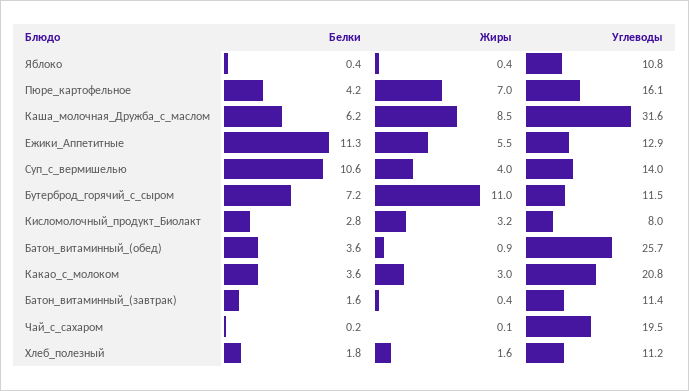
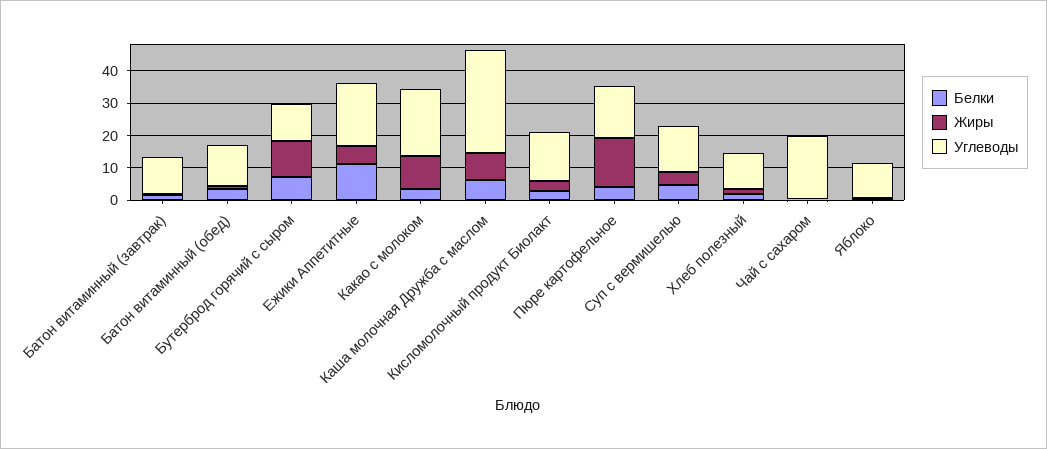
Жиры, Пюре_картофельное: 7 -> 15
Углеводы, Ежики_Аппетитные: 12.9 -> 20
Белки, Суп_с_вермишелью: 10.6 -> 5
Углеводы, Кисломолочный_продукт_Биолакт: 8 -> 15
Углеводы, Батон_витаминный_(обед): 25.7 -> 12.5
Жиры, Какао_с_молоком: 3 -> 10

